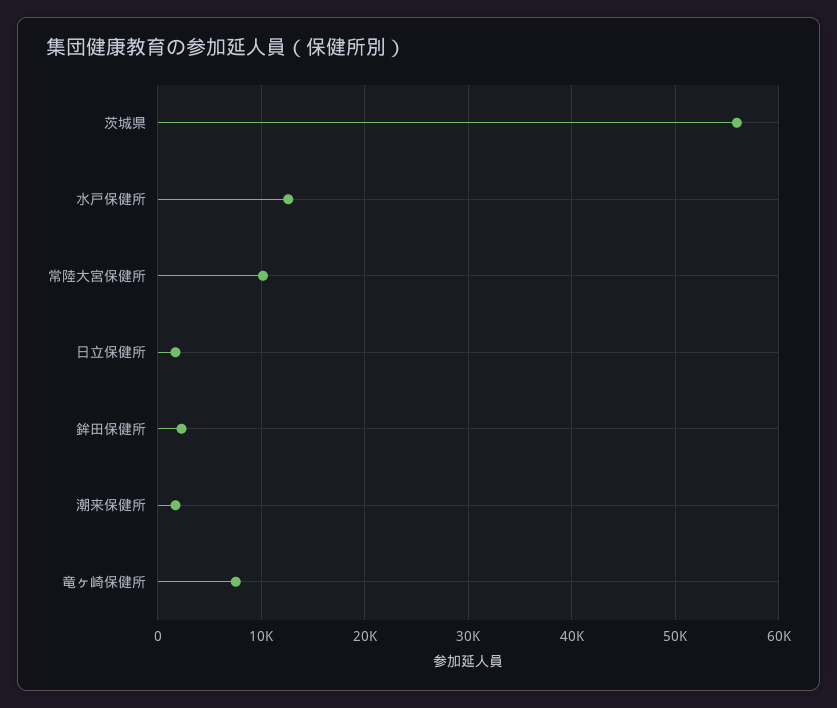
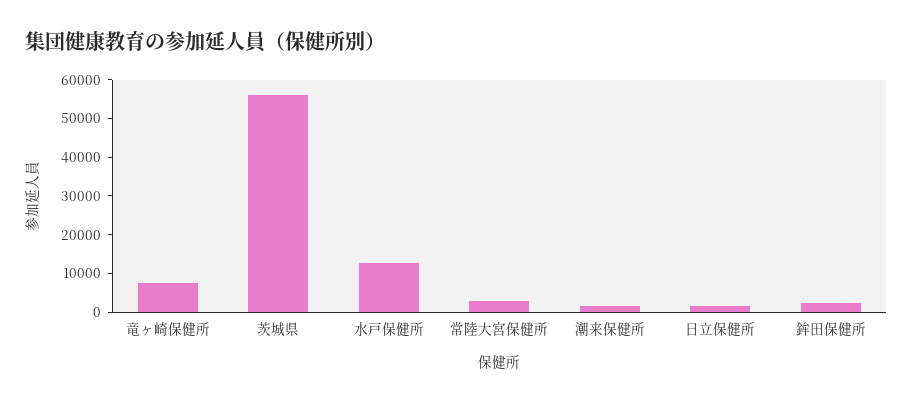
常陸大宮保健所: 10000 -> 2500

